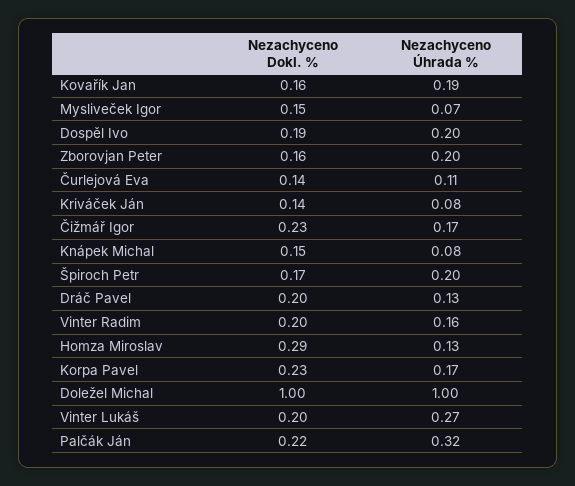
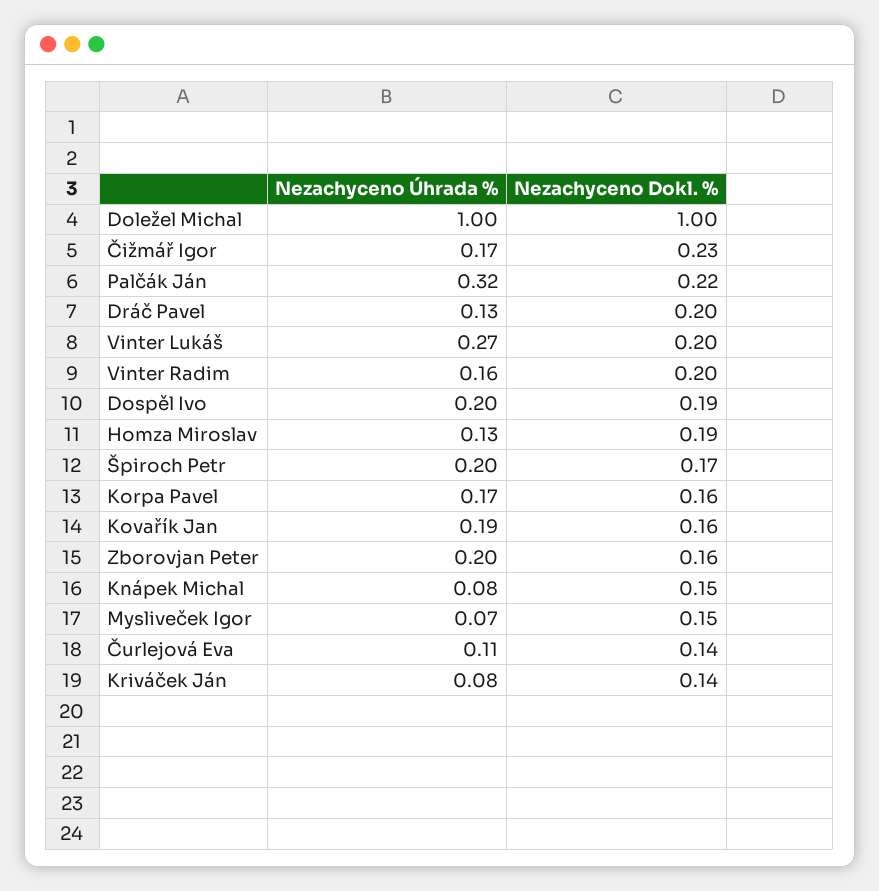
Nezachyceno Dokl. %, Homza Miroslav: 0.29 -> 0.19
Nezachyceno Dokl. %, Korpa Pavel: 0.23 -> 0.16

